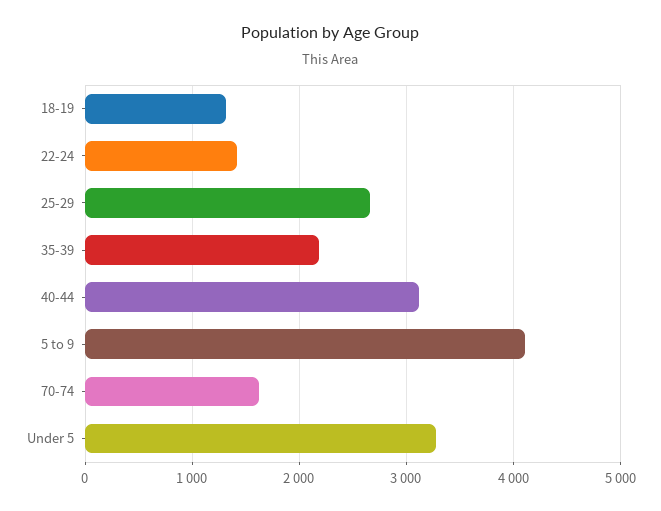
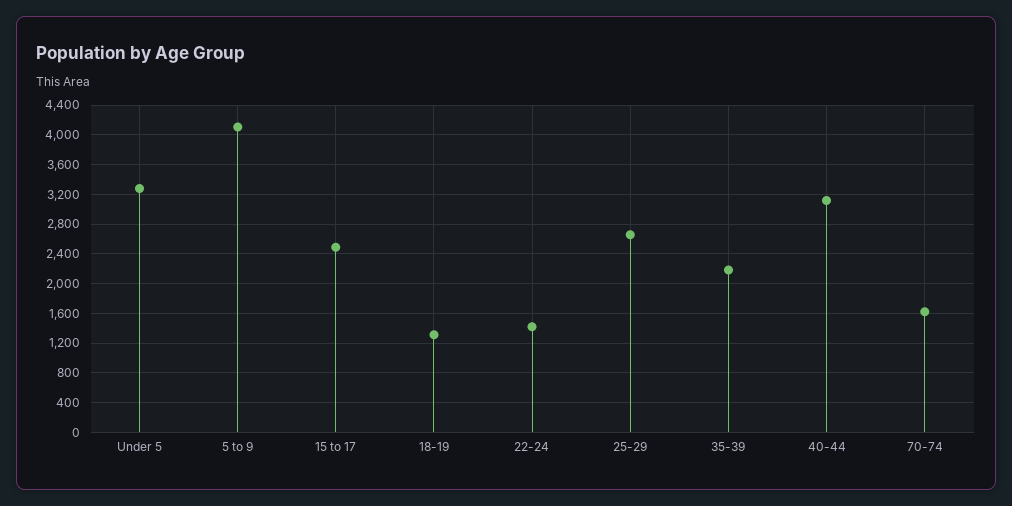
15 to 17: none -> 2500

